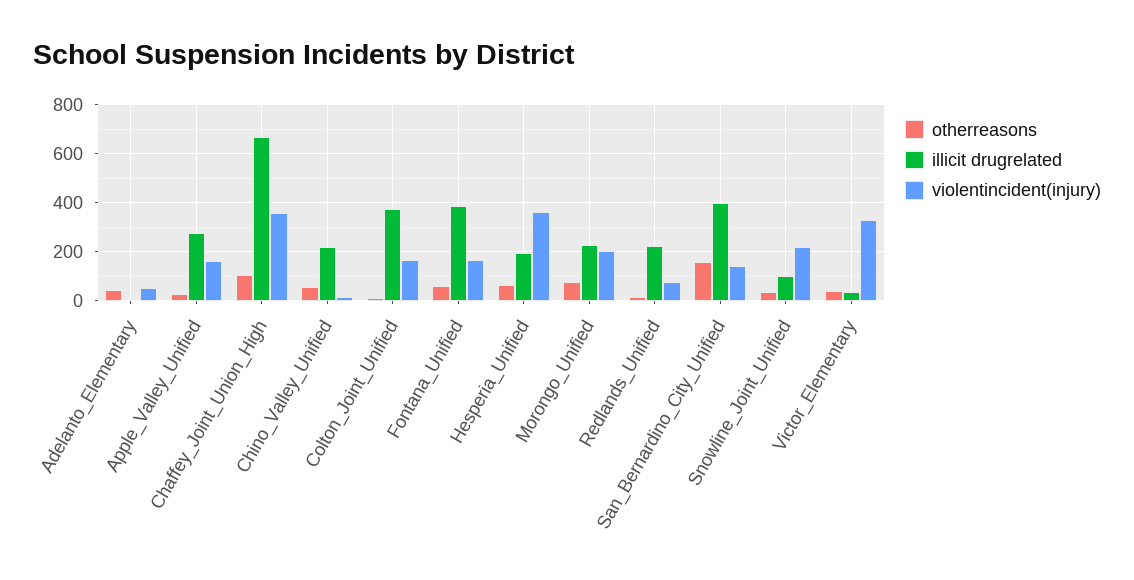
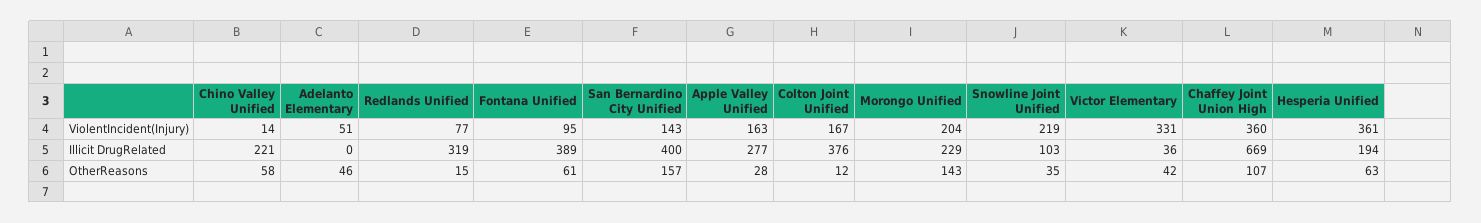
violentincident(injury), Fontana_Unified: 175 -> 95
otherreasons, Morongo_Unified: 75 -> 143
illicit drugrelated, Redlands_Unified: 225 -> 319

